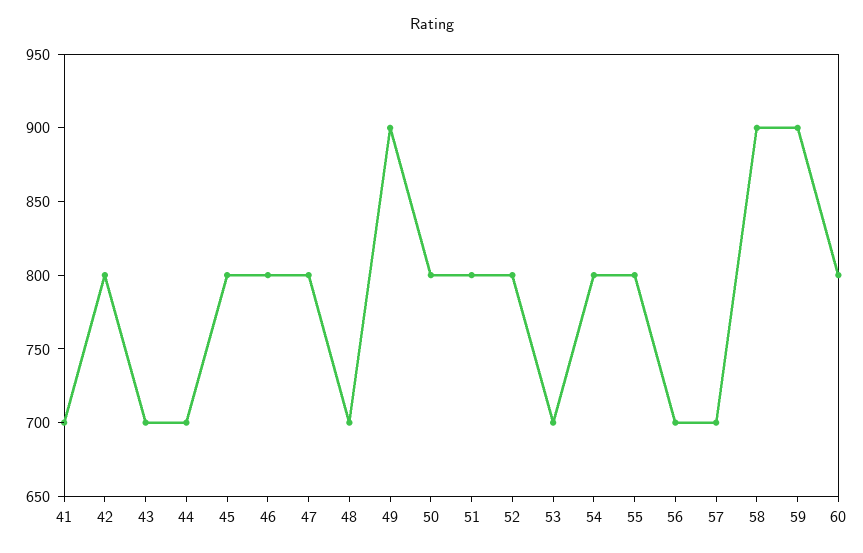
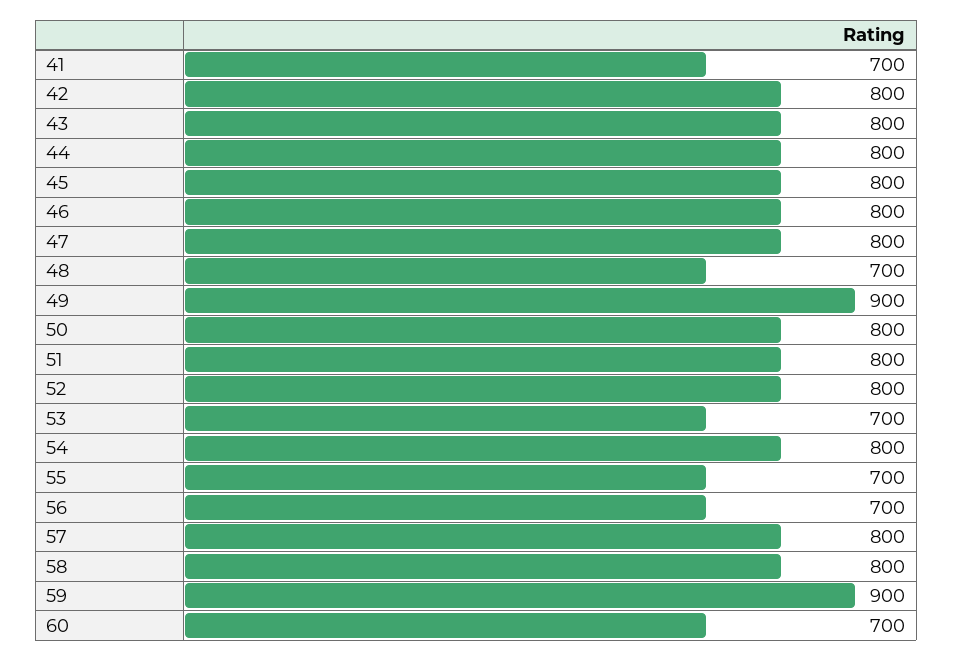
43: 700 -> 800
44: 700 -> 800
55: 800 -> 700
57: 700 -> 800
58: 900 -> 800
60: 800 -> 700

